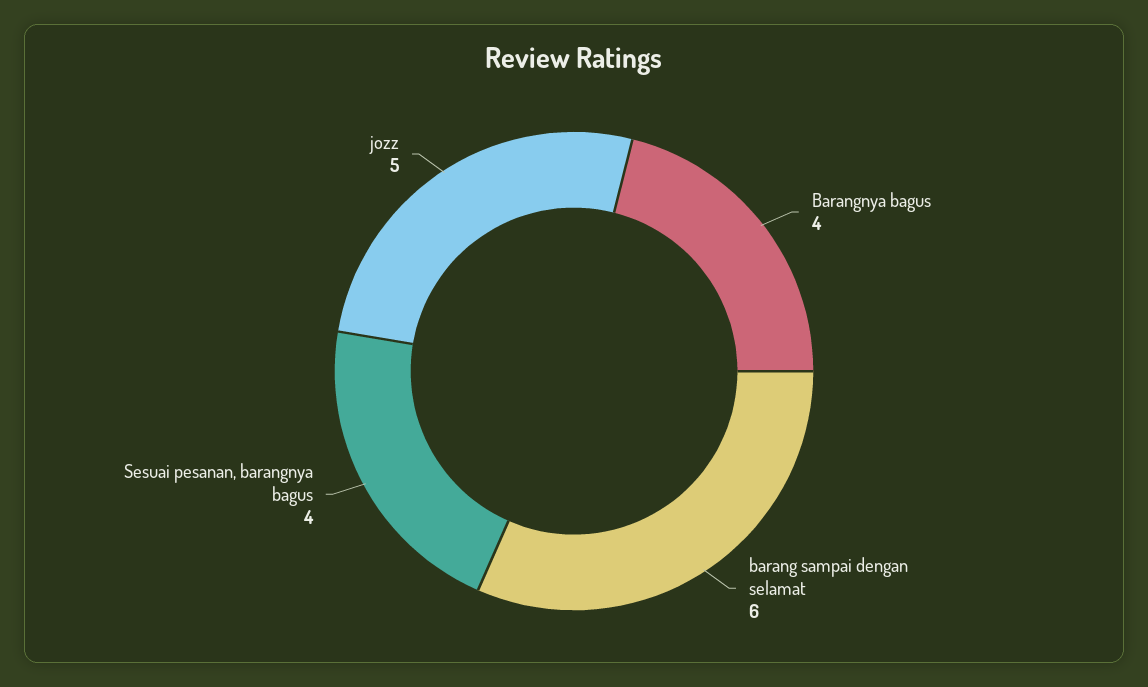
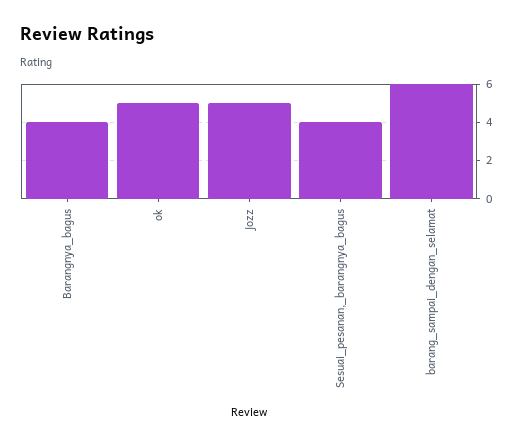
ok: none -> 5

